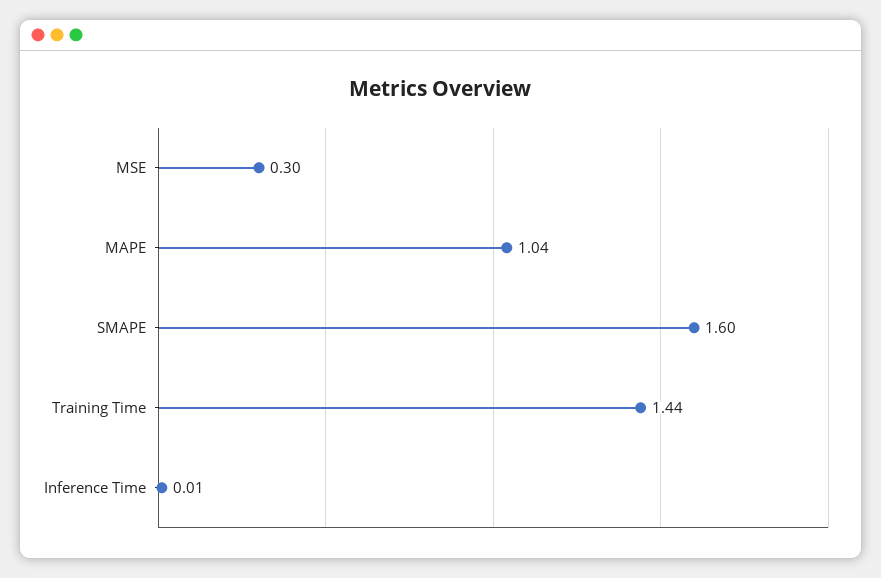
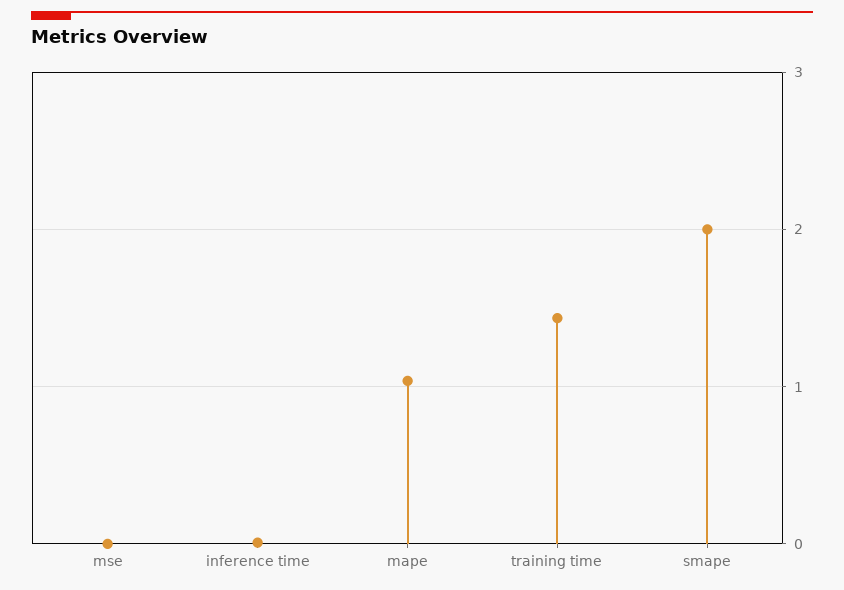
MSE: 0.3 -> 0
SMAPE: 1.6 -> 2

